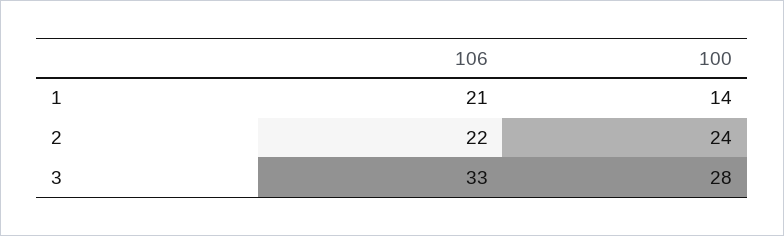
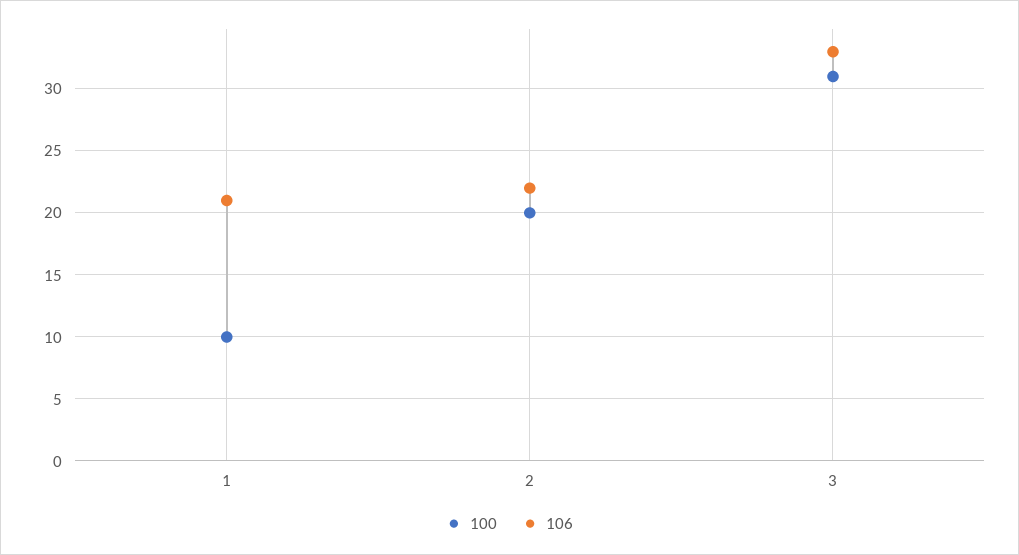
100, 1: 14 -> 10
100, 2: 24 -> 20
100, 3: 28 -> 31

